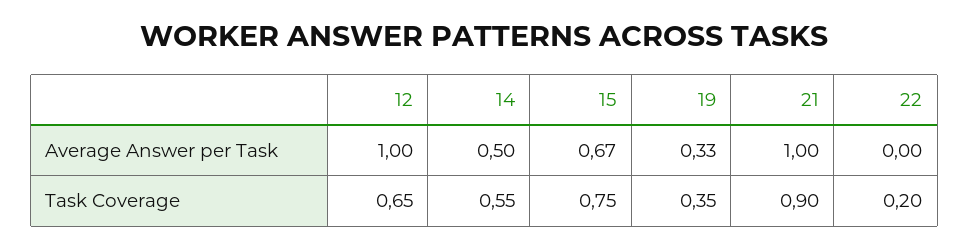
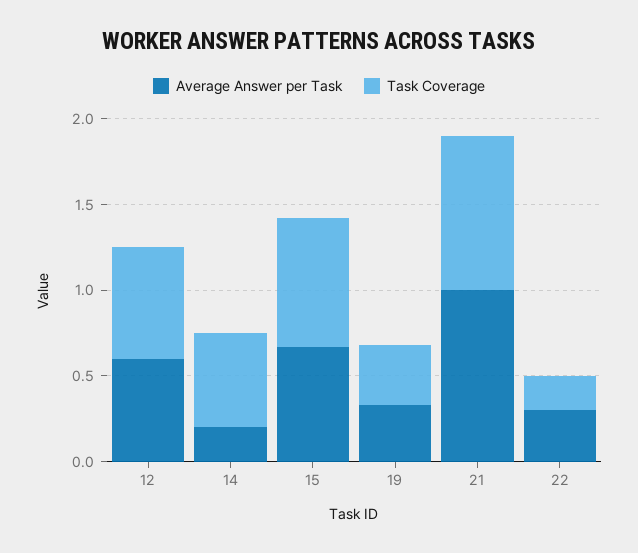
Average Answer per Task, 12: 1 -> 0.6
Average Answer per Task, 14: 0.5 -> 0.2
Average Answer per Task, 22: 0 -> 0.3

